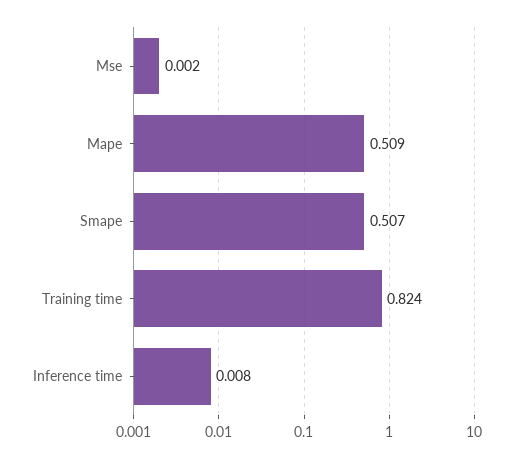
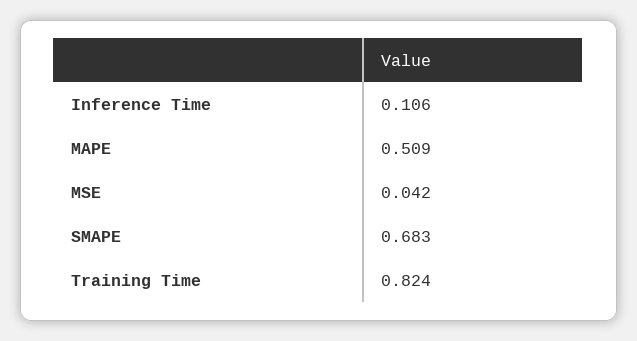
Mse: 0.002 -> 0.042
Smape: 0.507 -> 0.683
Inference time: 0.008 -> 0.106

